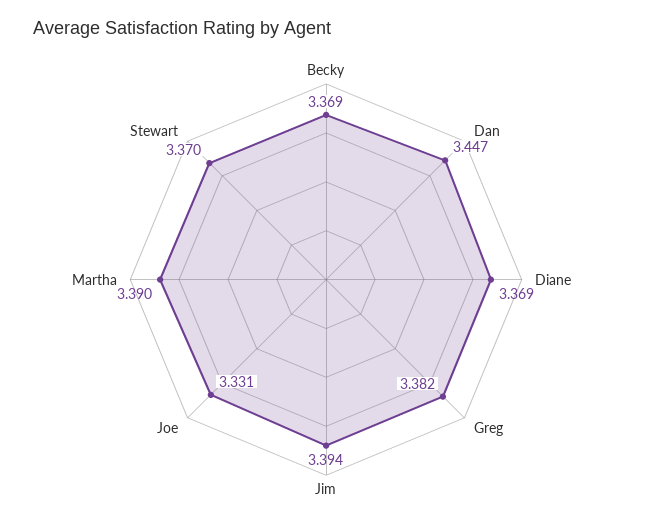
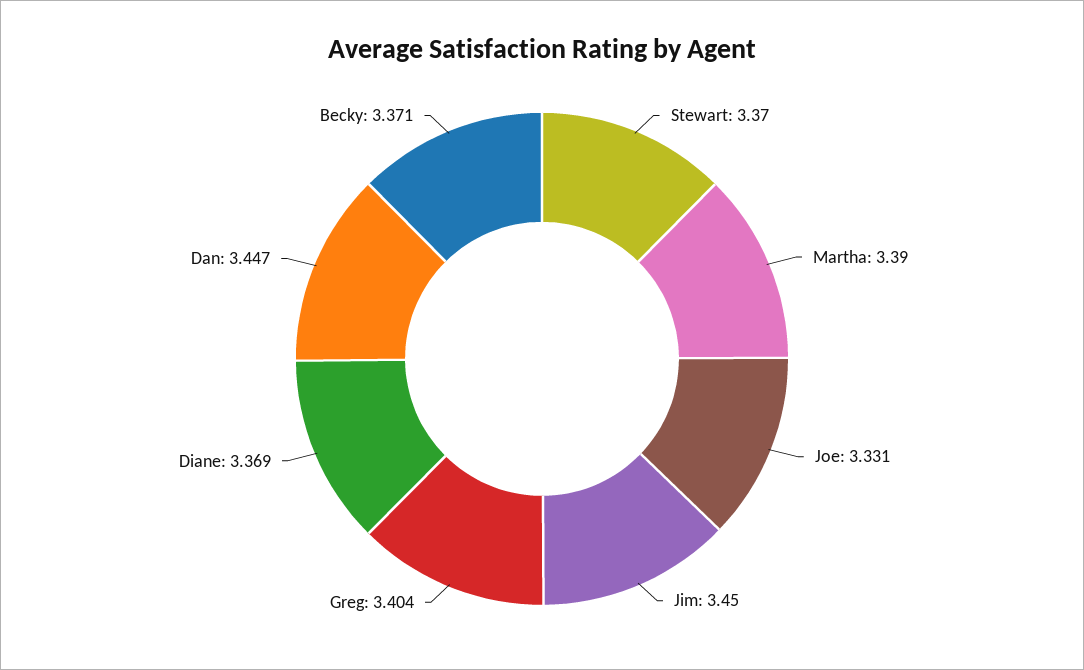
Becky: 3.369 -> 3.371
Greg: 3.382 -> 3.404
Jim: 3.394 -> 3.45

